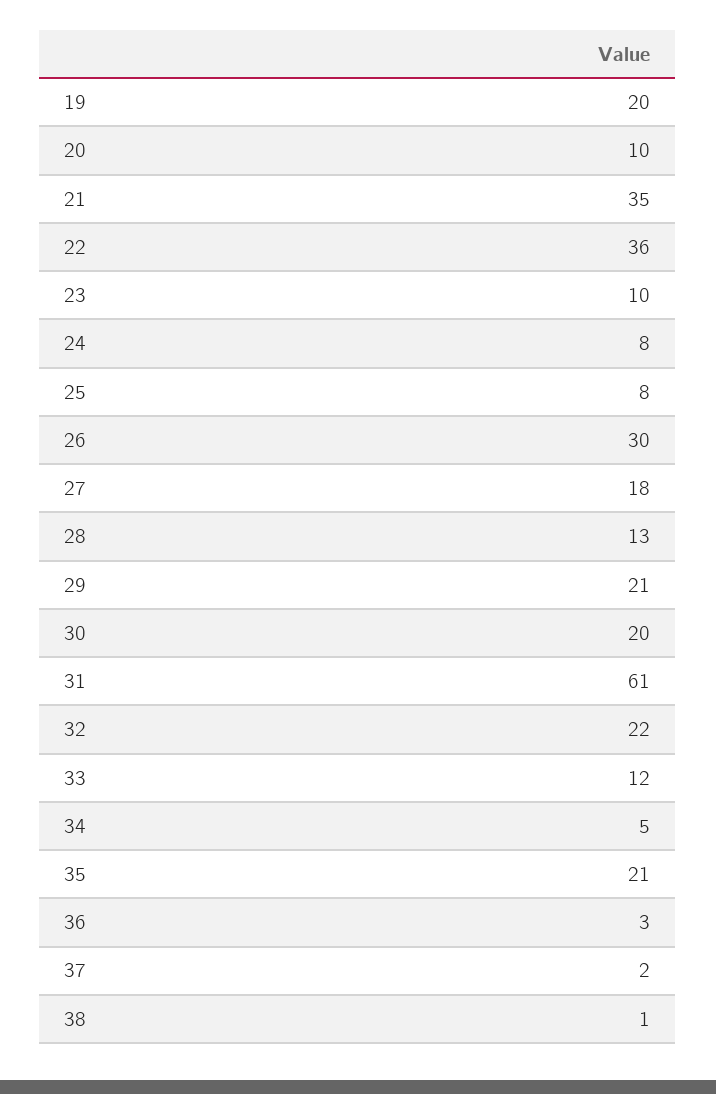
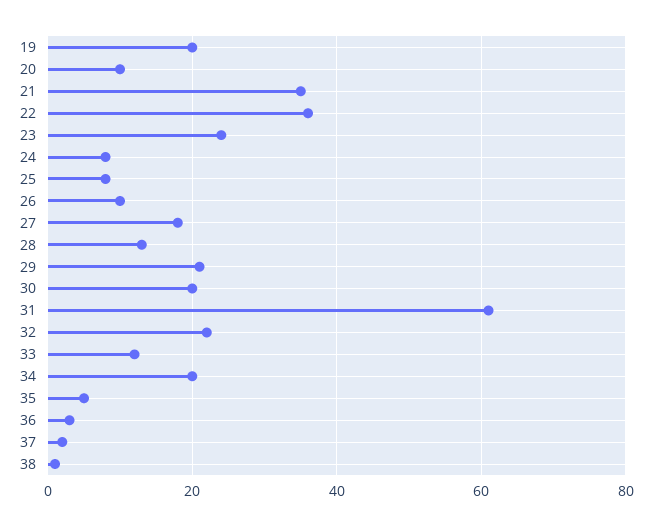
23: 10 -> 25
26: 30 -> 10
34: 5 -> 20
35: 21 -> 5

